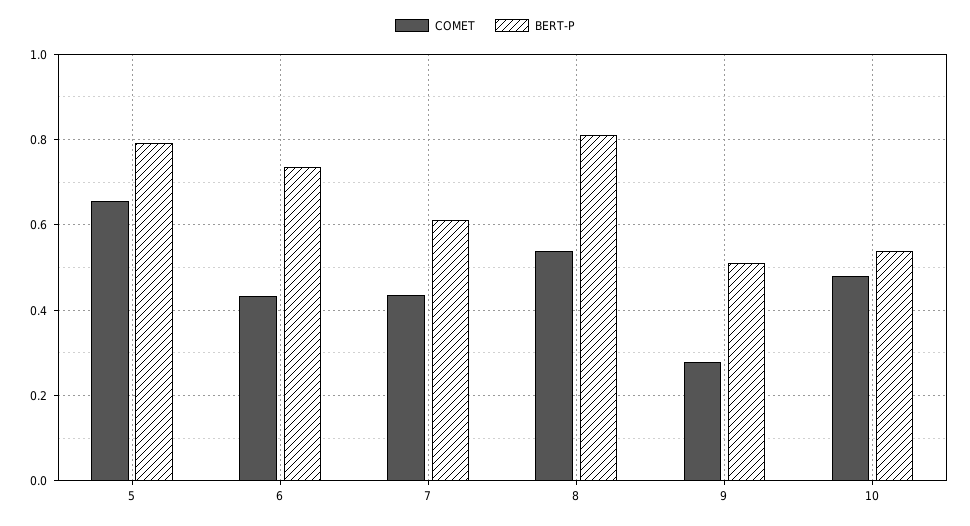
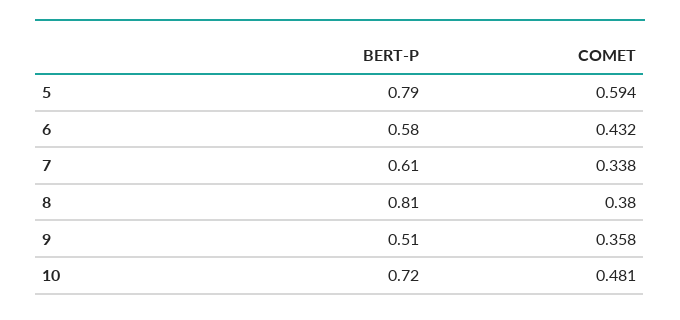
COMET, 5: 0.66 -> 0.594
BERT-P, 6: 0.74 -> 0.58
COMET, 7: 0.44 -> 0.338
COMET, 8: 0.54 -> 0.38
COMET, 9: 0.28 -> 0.358
BERT-P, 10: 0.54 -> 0.72

